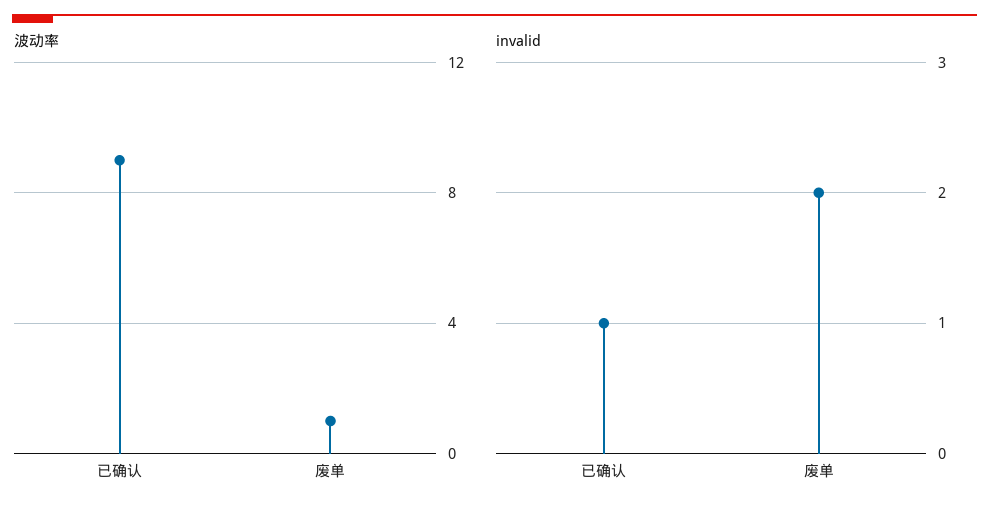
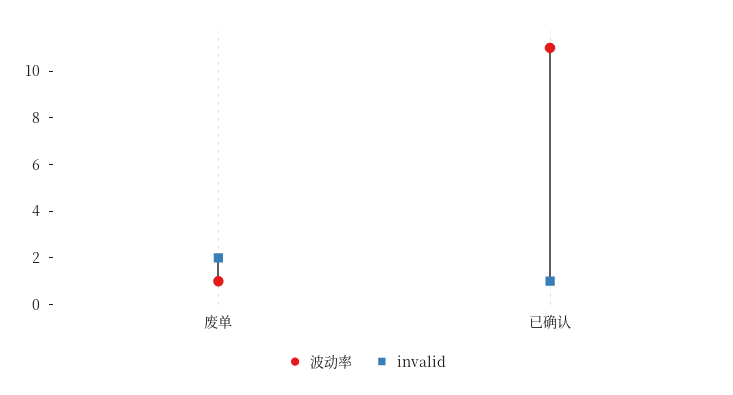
波动率, 已确认: 9 -> 11

